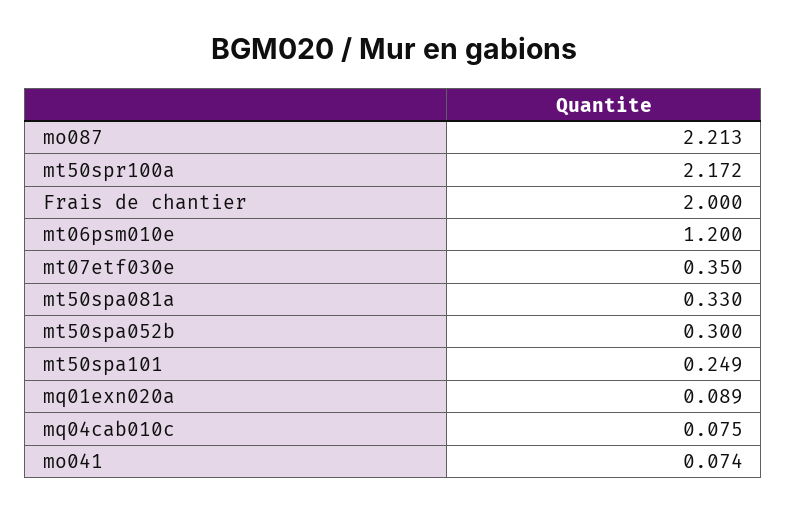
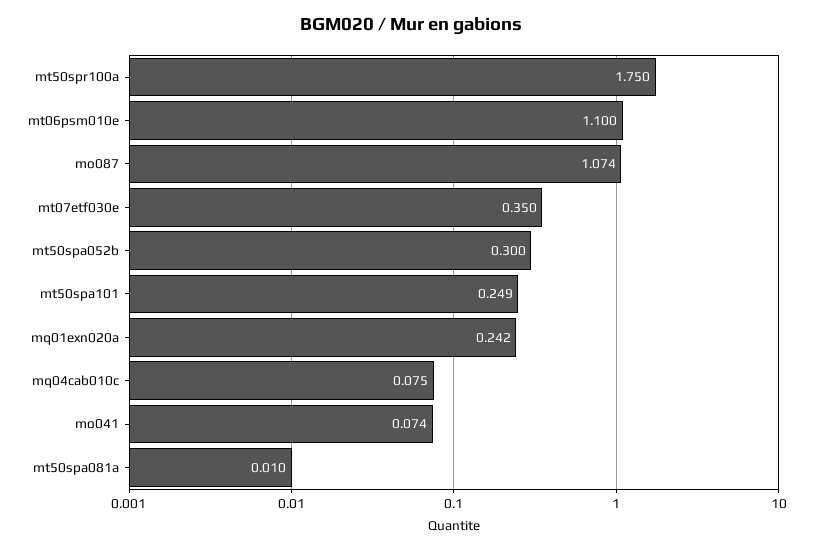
mo087: 2.213 -> 1.074
mt50spr100a: 2.172 -> 1.75
Frais de chantier: 2 -> none
mt06psm010e: 1.2 -> 1.1
mt50spa081a: 0.33 -> 0.01
mq01exn020a: 0.089 -> 0.242

